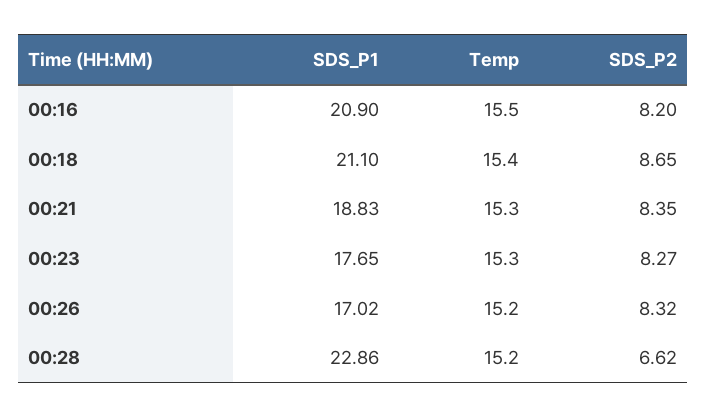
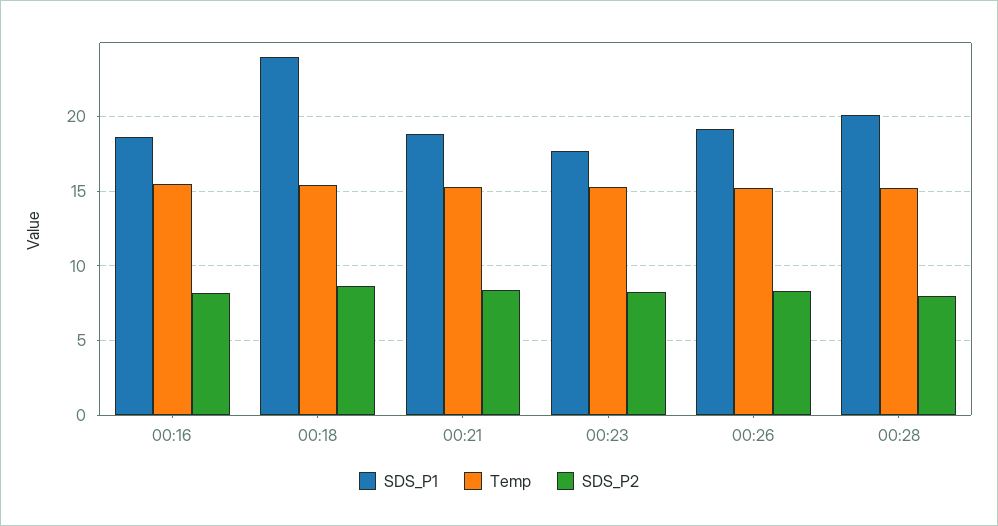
SDS_P1, 00:16: 20.9 -> 18.5
SDS_P1, 00:18: 21.1 -> 24
SDS_P1, 00:26: 17.02 -> 19
SDS_P1, 00:28: 22.86 -> 20
SDS_P2, 00:28: 6.62 -> 8

